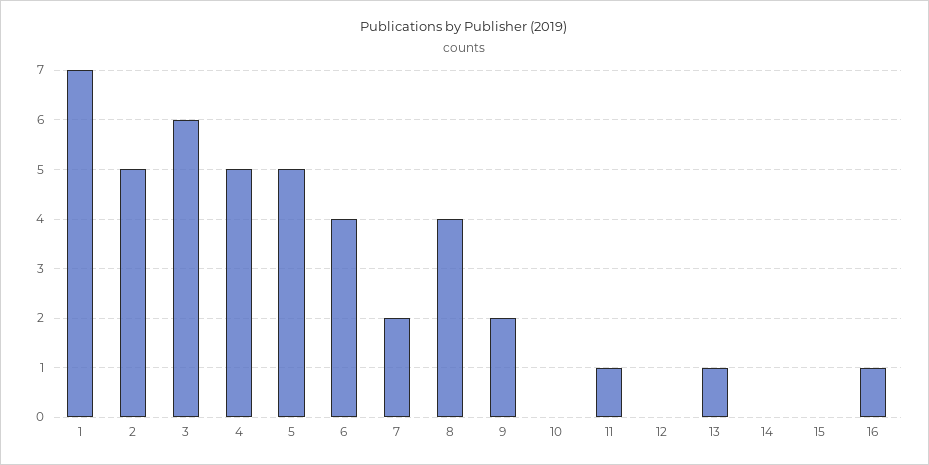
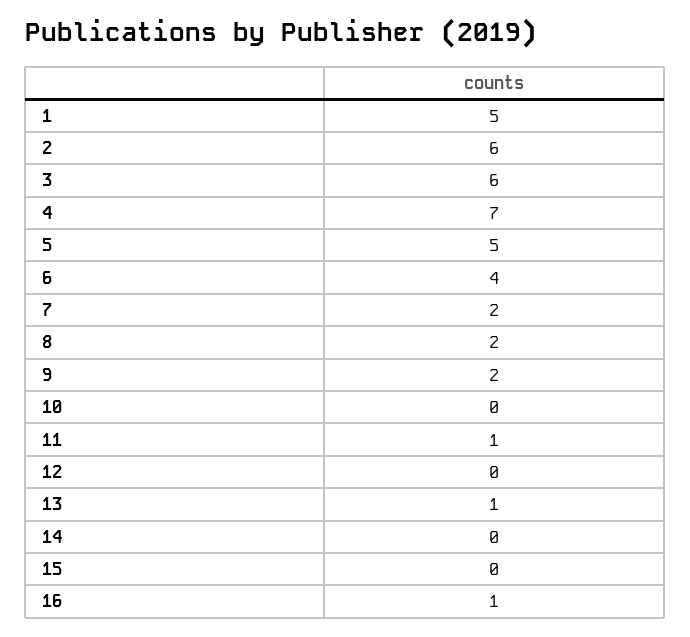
1: 7 -> 5
2: 5 -> 6
4: 5 -> 7
8: 4 -> 2

